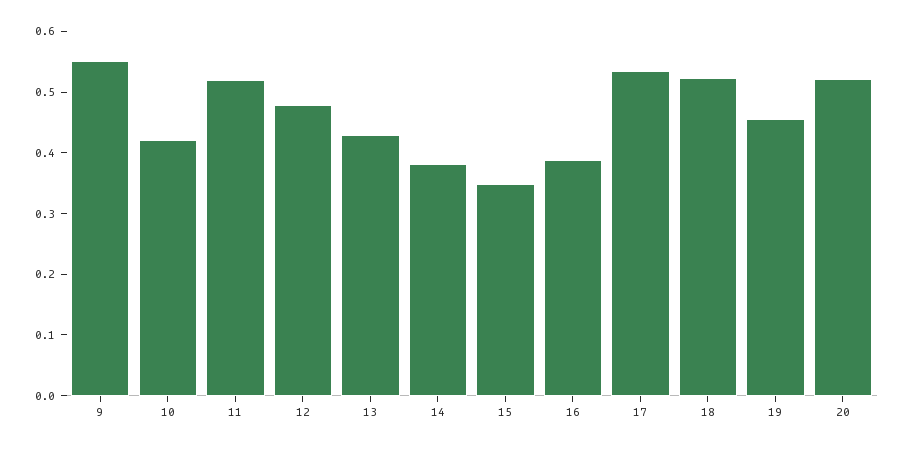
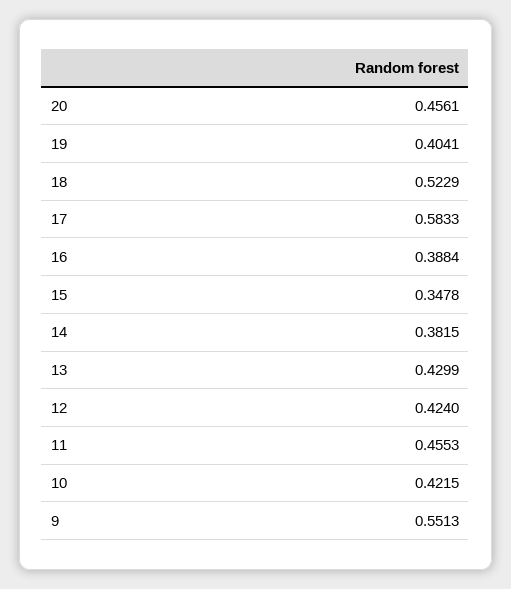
11: 0.52 -> 0.4553
12: 0.48 -> 0.424
17: 0.54 -> 0.5833
19: 0.46 -> 0.4041
20: 0.52 -> 0.4561

